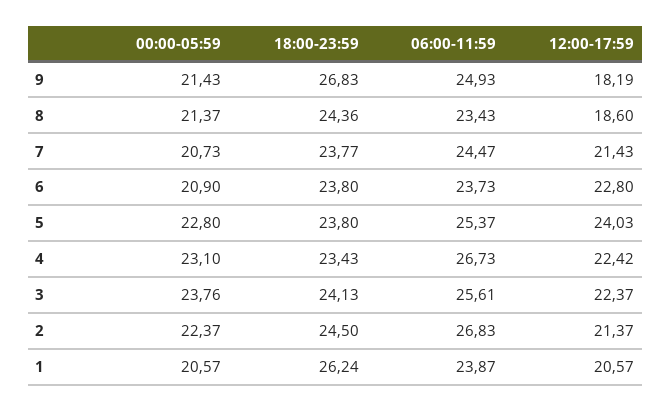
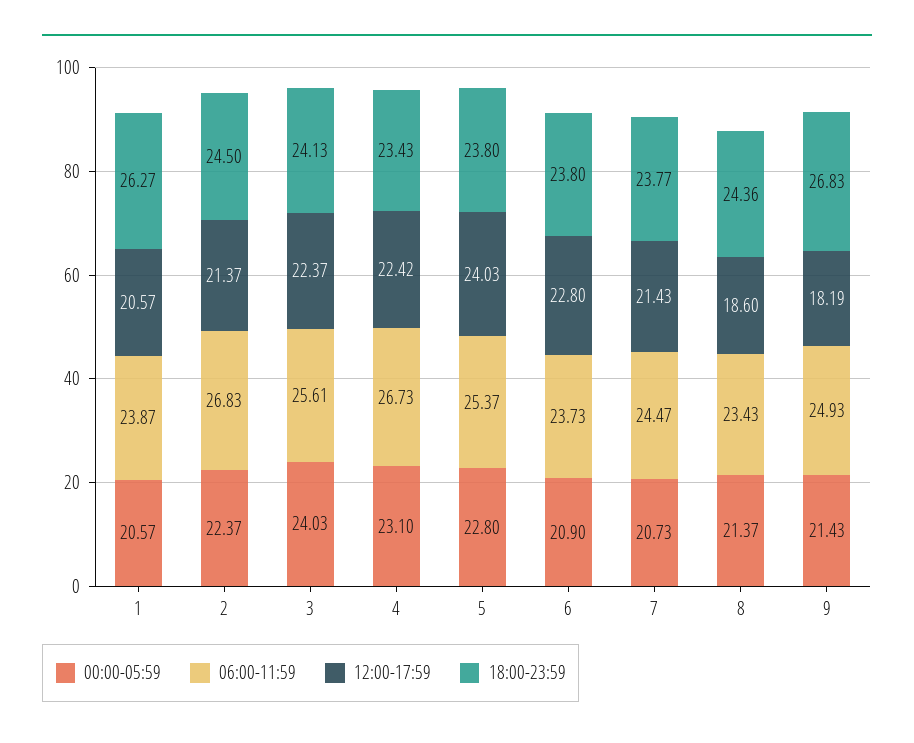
00:00-05:59, 3: 23.76 -> 24.03
18:00-23:59, 1: 26.24 -> 26.27

